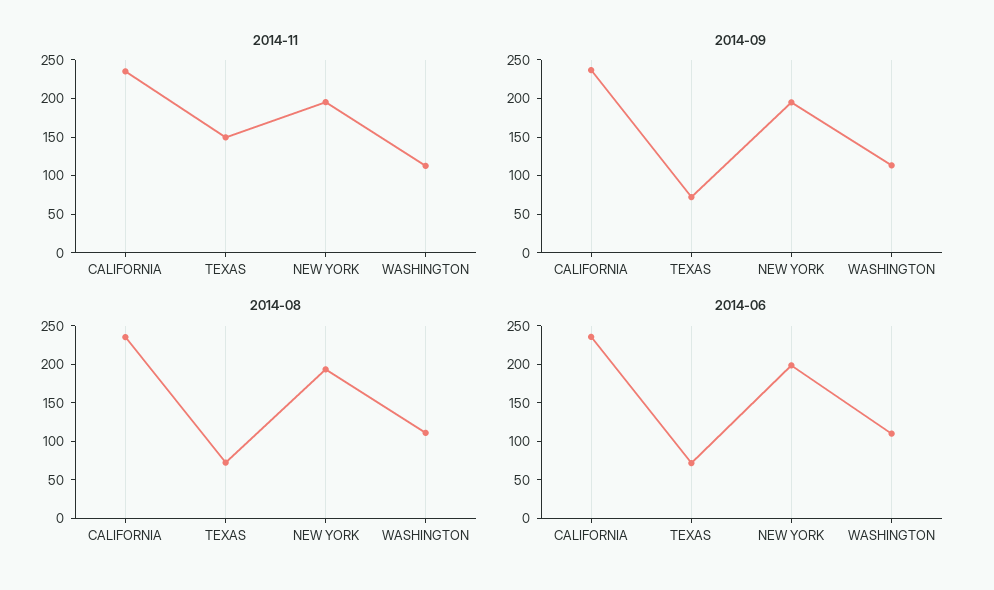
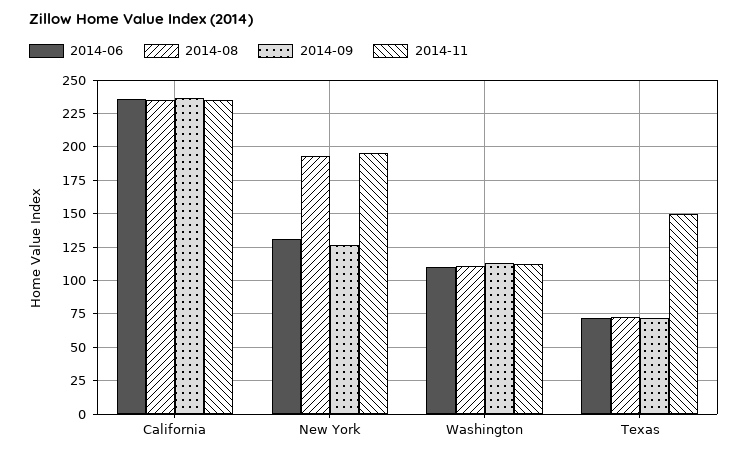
2014-09, NEW YORK: 200 -> 125
2014-06, NEW YORK: 200 -> 130

